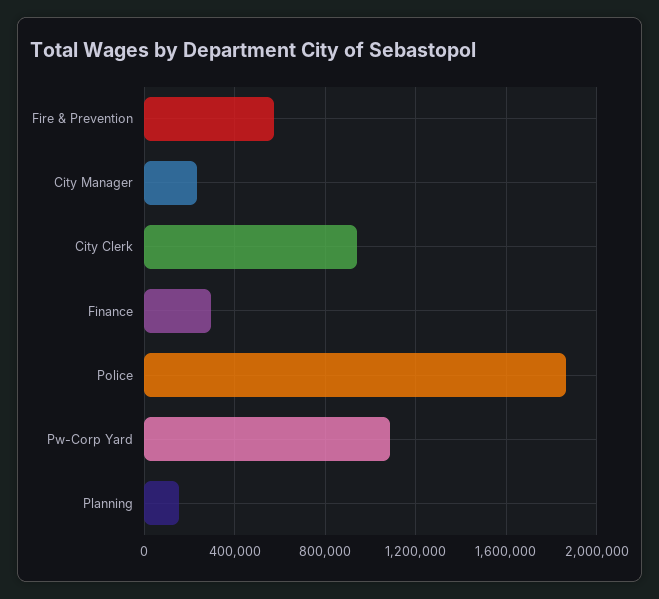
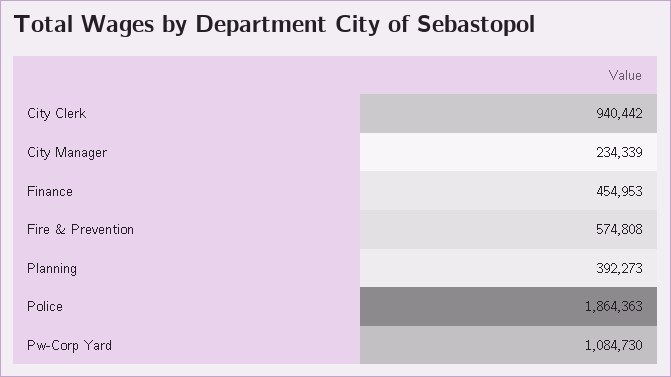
Finance: 300000 -> 454953
Planning: 150000 -> 392273

